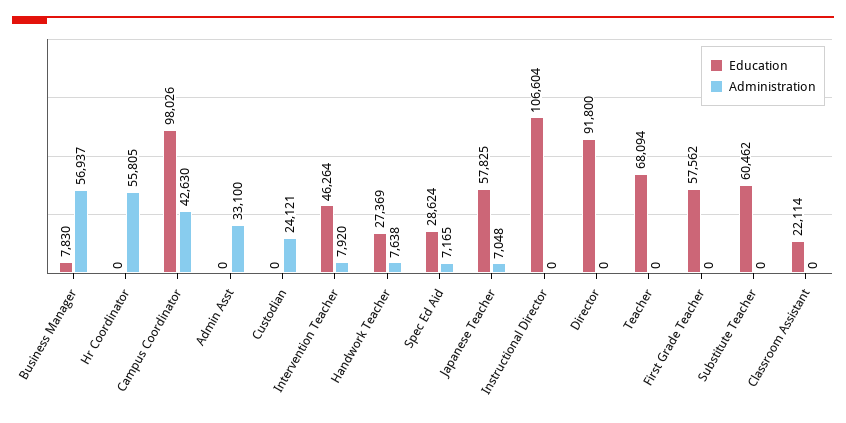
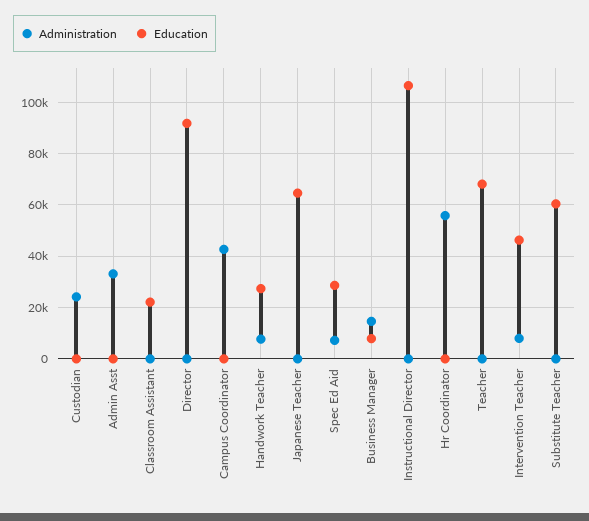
Administration, Business Manager: 56937 -> 15000
Education, Campus Coordinator: 98026 -> 0
Education, Japanese Teacher: 57825 -> 65000
Administration, Japanese Teacher: 7048 -> 0
Education, First Grade Teacher: 57562 -> none
Administration, First Grade Teacher: 0 -> none

